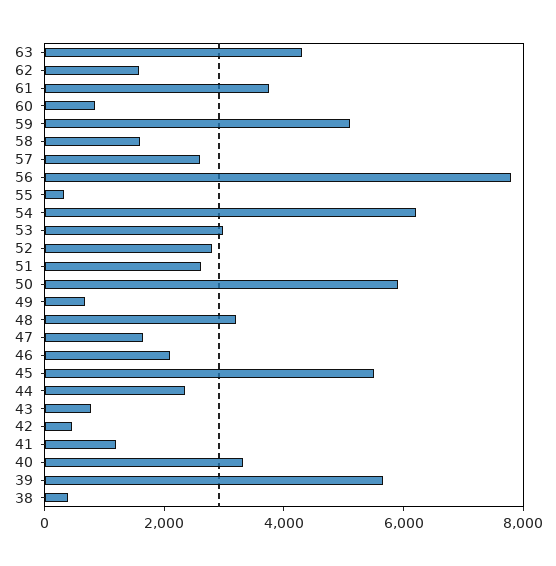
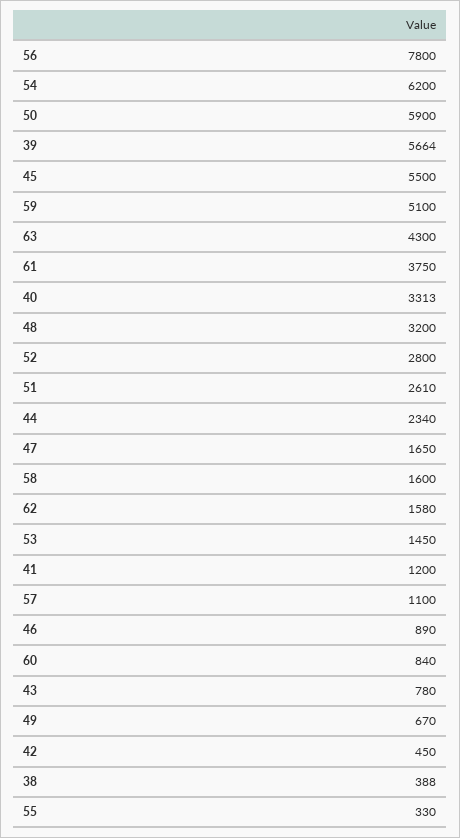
57: 2500 -> 1100
53: 3000 -> 1450
46: 2000 -> 890

